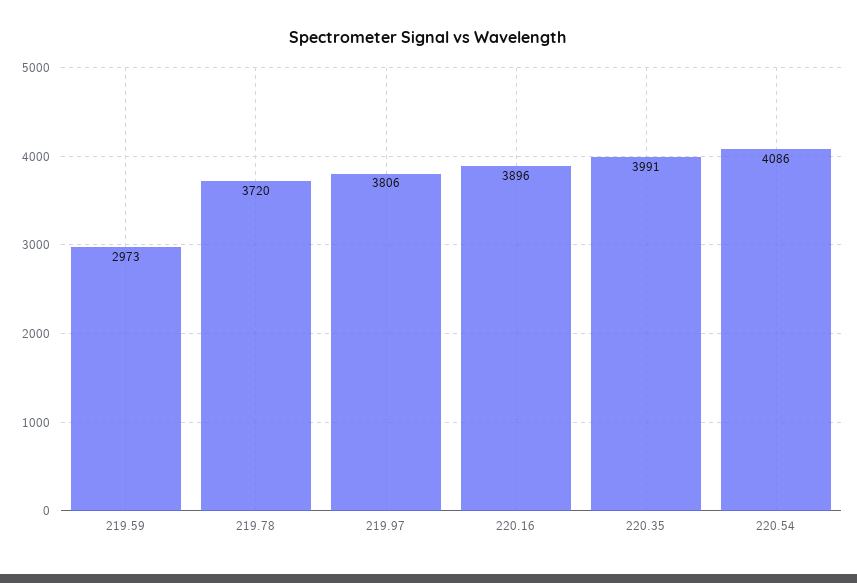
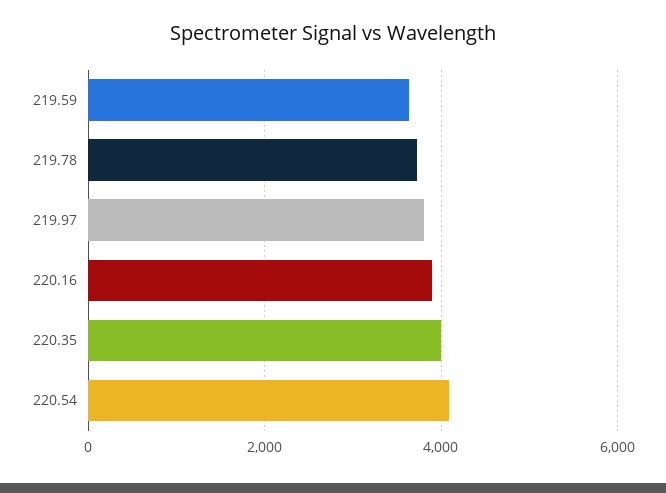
219.59: 2973 -> 3600

